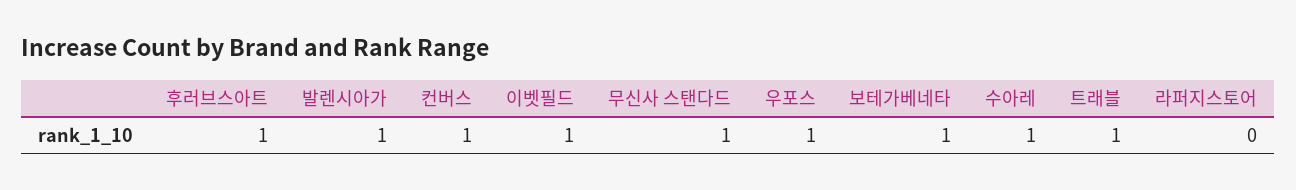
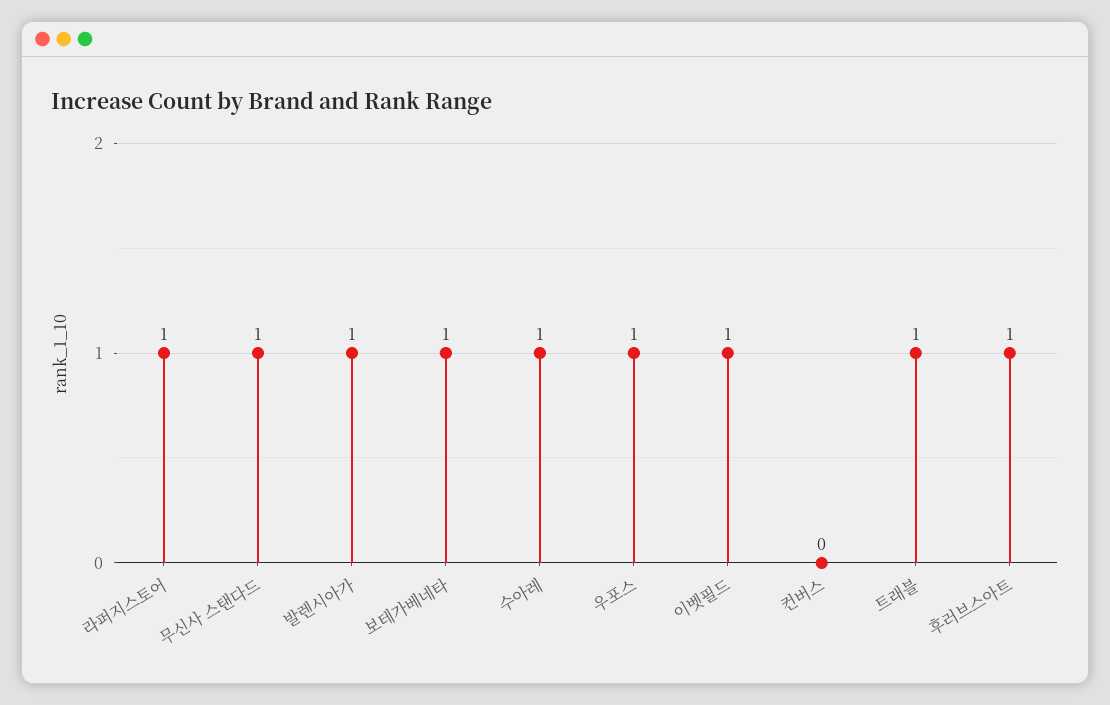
컨버스: 1 -> 0
라퍼지스토어: 0 -> 1

